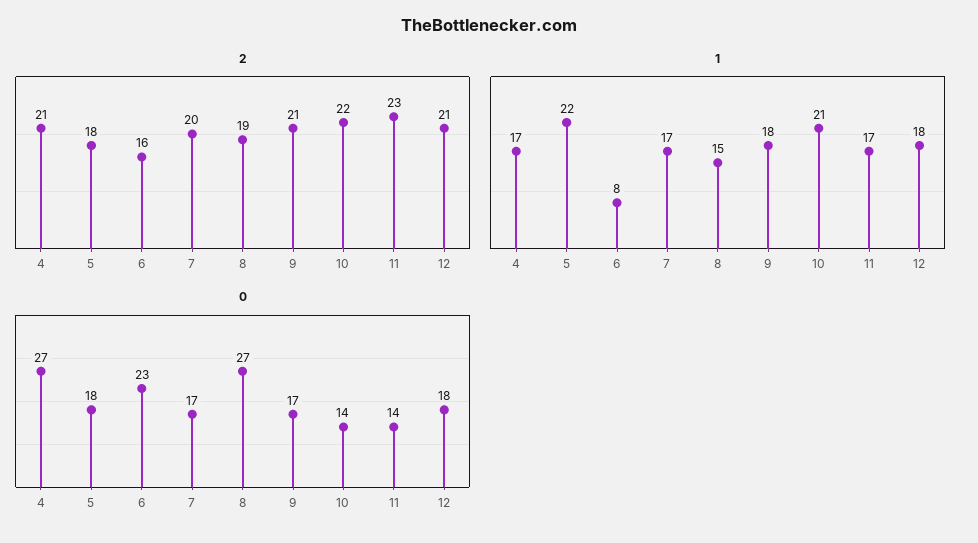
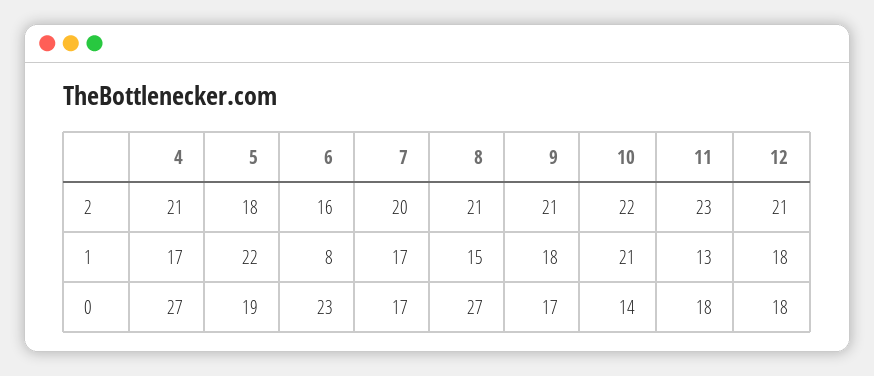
2, 8: 19 -> 21
1, 11: 17 -> 13
0, 5: 18 -> 19
0, 11: 14 -> 18

